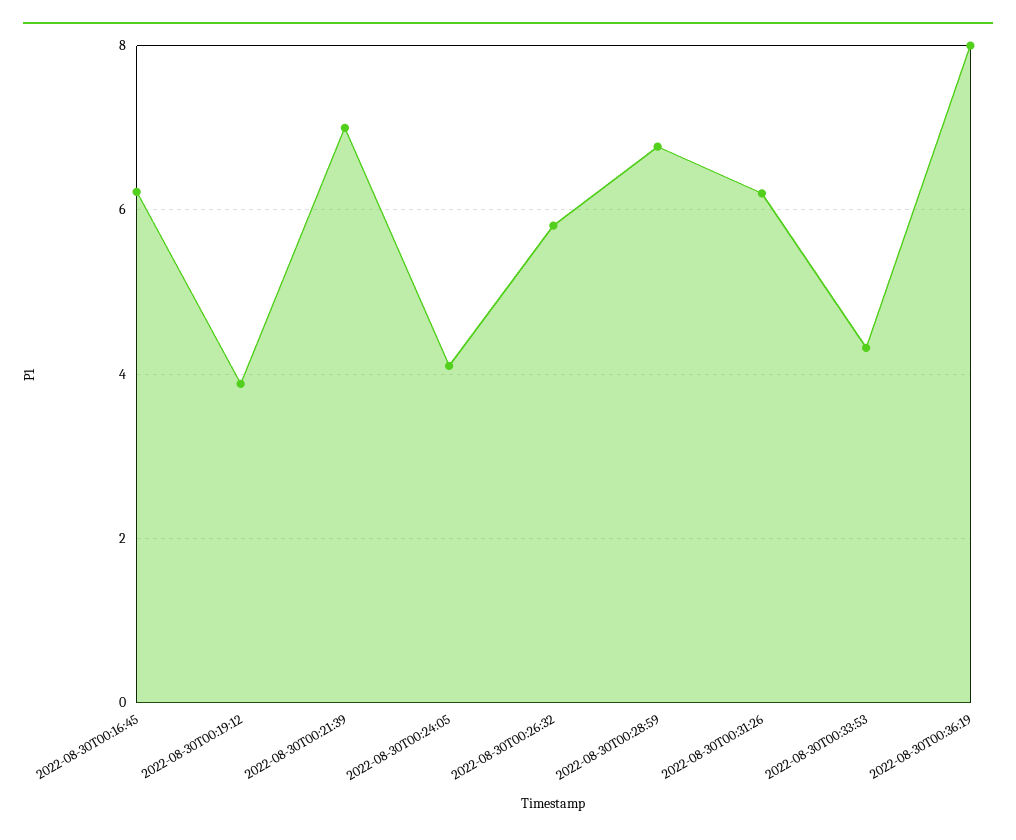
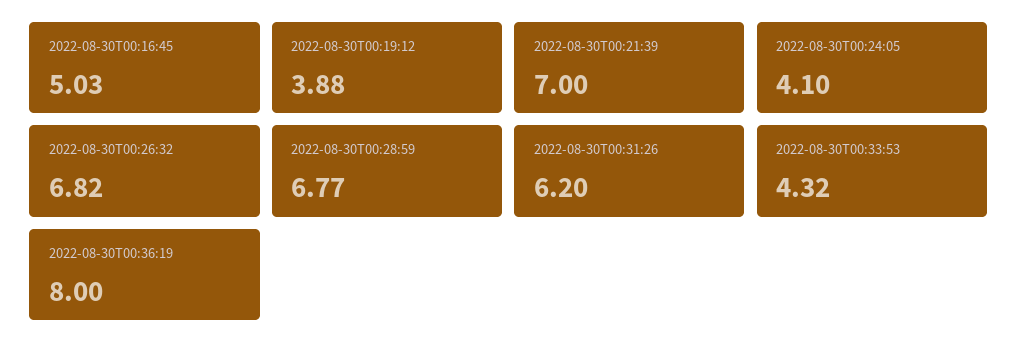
2022-08-30T00:16:45: 6.2 -> 5.03
2022-08-30T00:26:32: 5.8 -> 6.82

